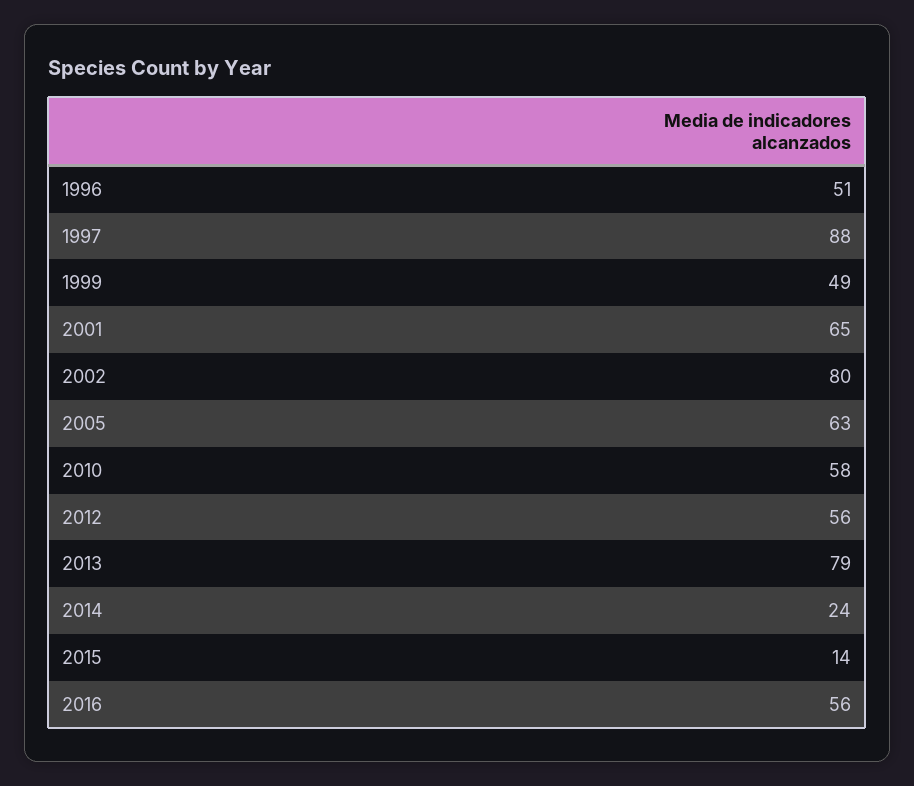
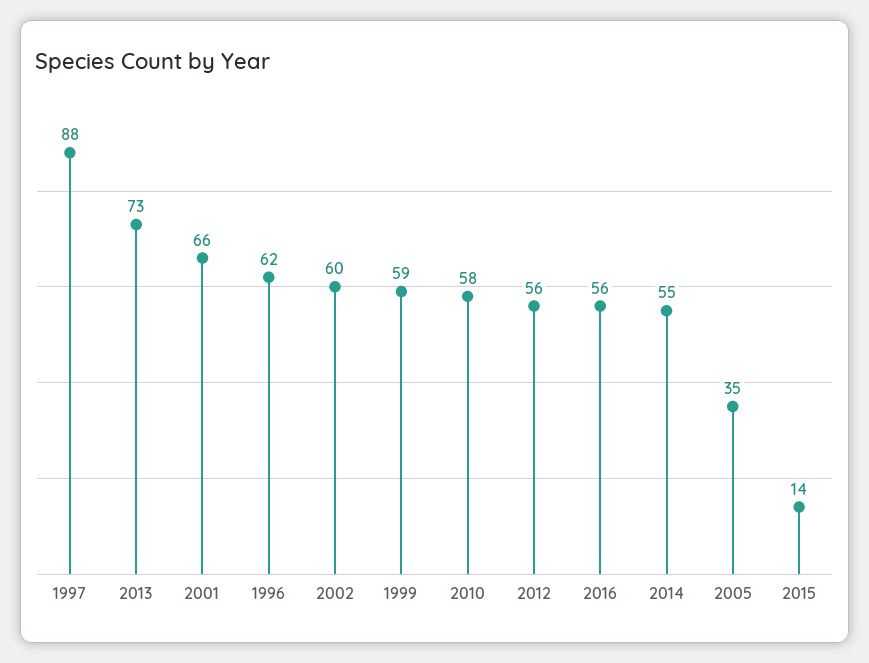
1996: 51 -> 62
1999: 49 -> 59
2001: 65 -> 66
2002: 80 -> 60
2005: 63 -> 35
2013: 79 -> 73
2014: 24 -> 55

